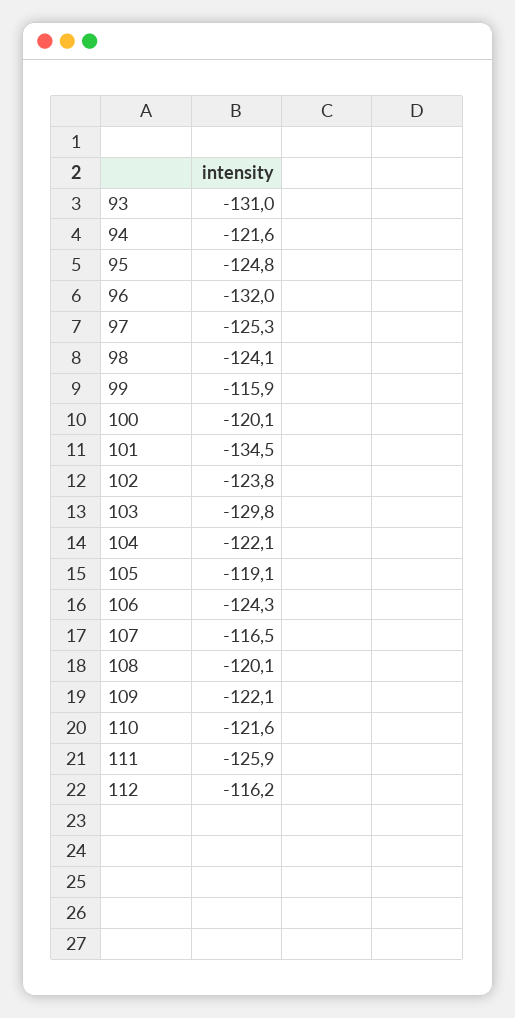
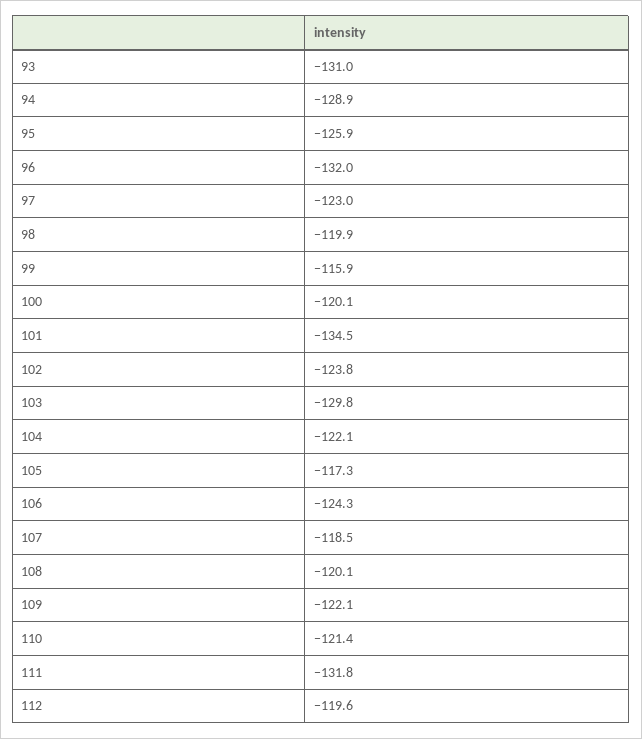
94: -121.6 -> -128.9
95: -124.8 -> -125.9
97: -125.3 -> -123
98: -124.1 -> -119.9
105: -119.1 -> -117.3
107: -116.5 -> -118.5
110: -121.6 -> -121.4
111: -125.9 -> -131.8
112: -116.2 -> -119.6

